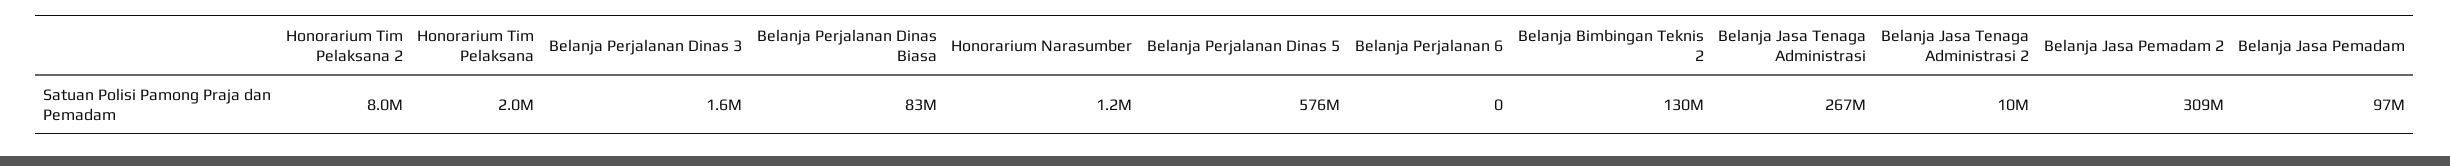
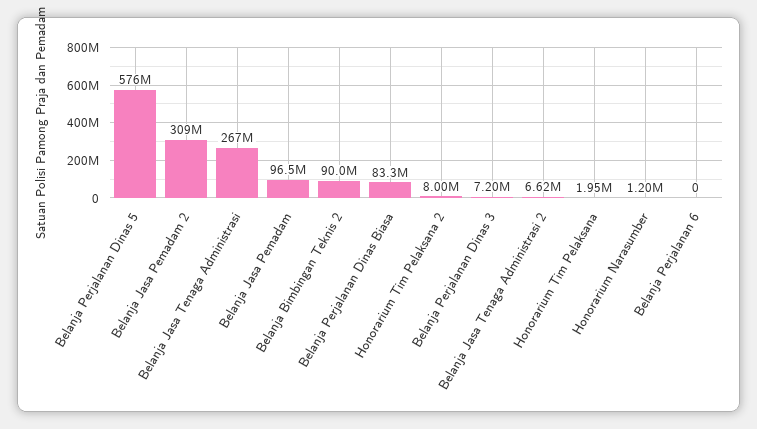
Belanja Perjalanan Dinas 3: 1600000 -> 7200000
Belanja Bimbingan Teknis 2: 130000000 -> 90000000
Belanja Jasa Tenaga Administrasi 2: 10000000 -> 6620000

